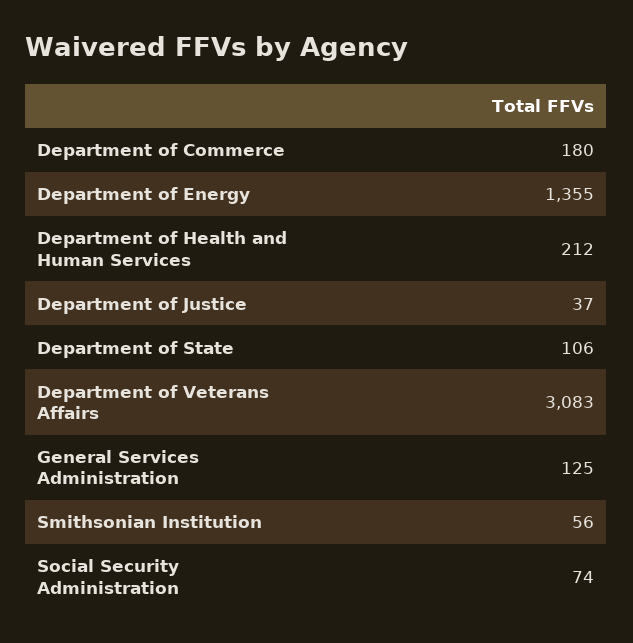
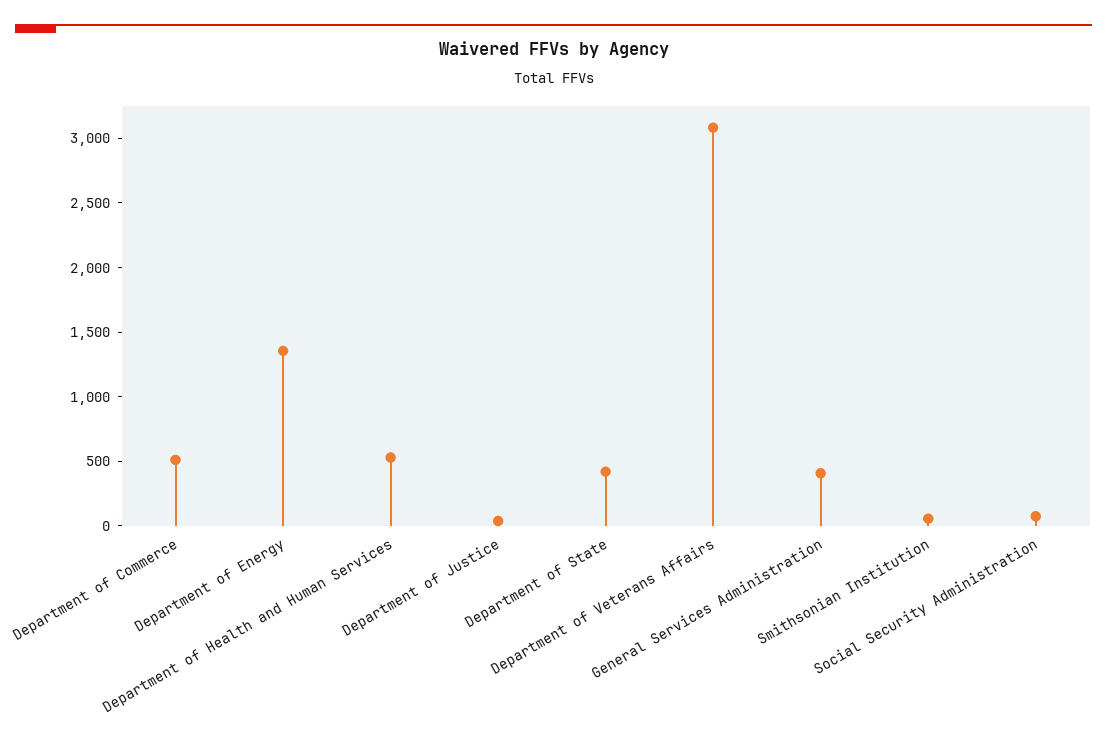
Department of Commerce: 180 -> 500
Department of Health and Human Services: 212 -> 500
Department of State: 106 -> 400
General Services Administration: 125 -> 400

